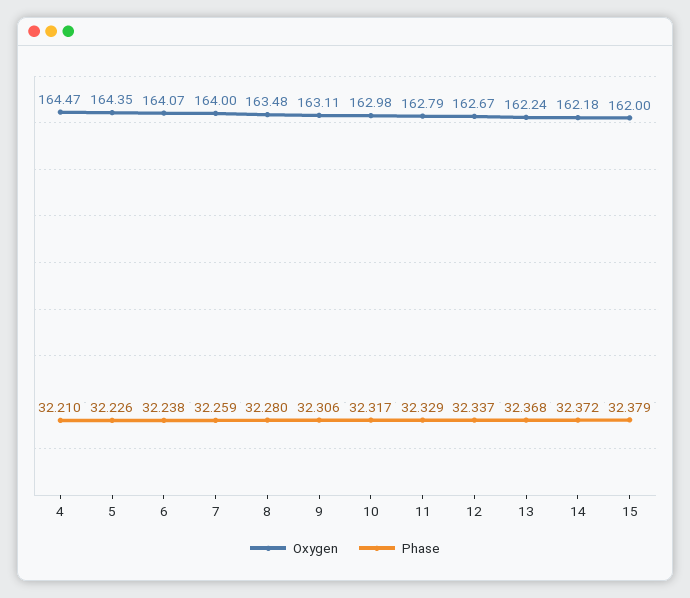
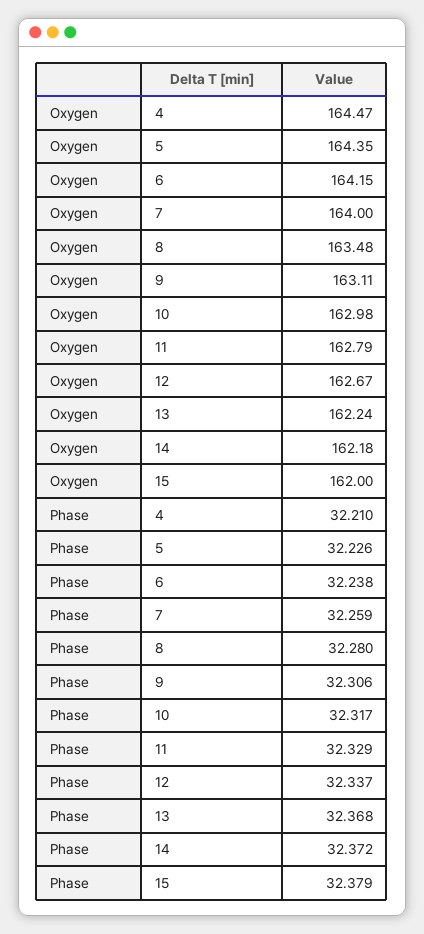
Oxygen, 6: 164.07 -> 164.15

